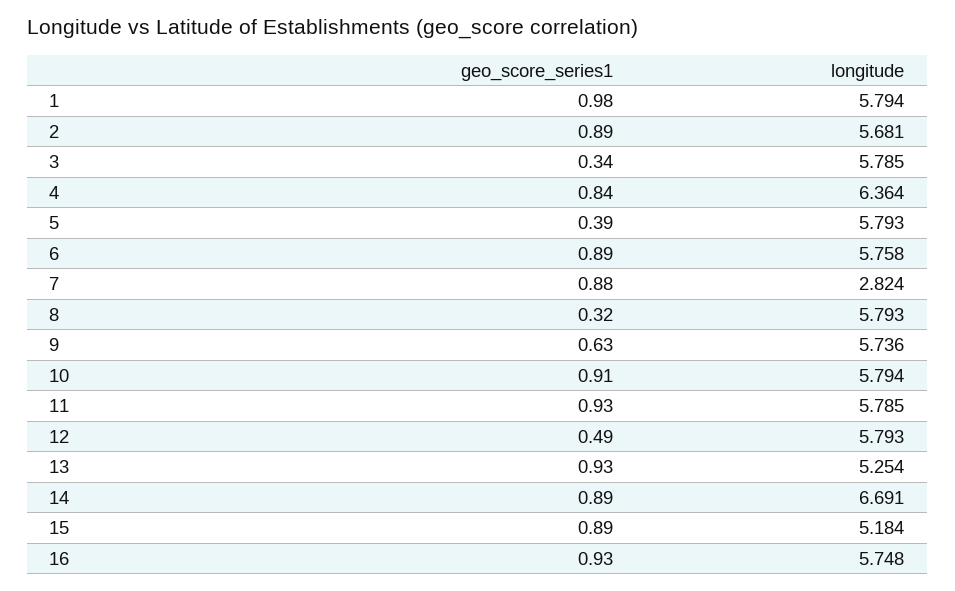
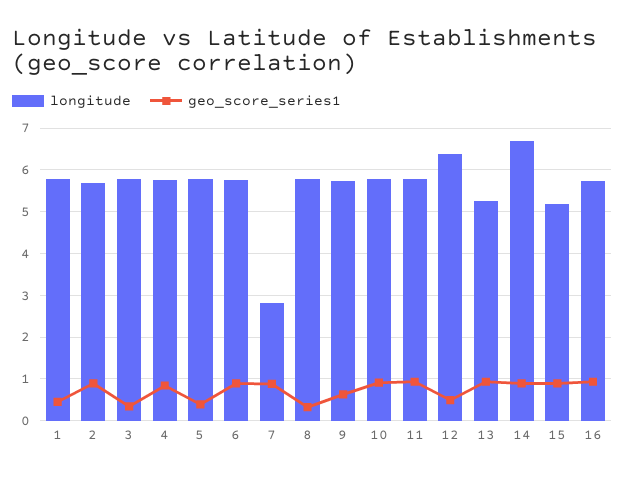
geo_score_series1, 1: 0.98 -> 0.4
longitude, 4: 6.364 -> 5.8
longitude, 12: 5.793 -> 6.4

